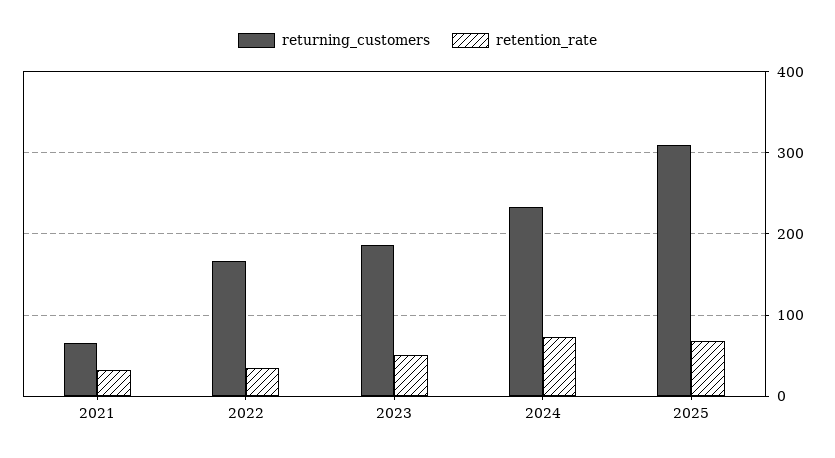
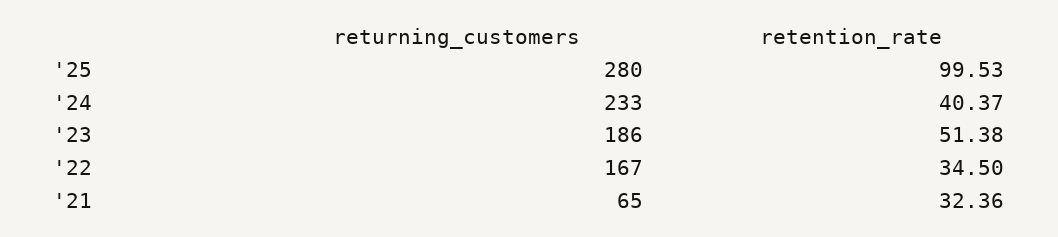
retention_rate, 2024: 70 -> 40.37
returning_customers, 2025: 310 -> 280
retention_rate, 2025: 70 -> 99.53

